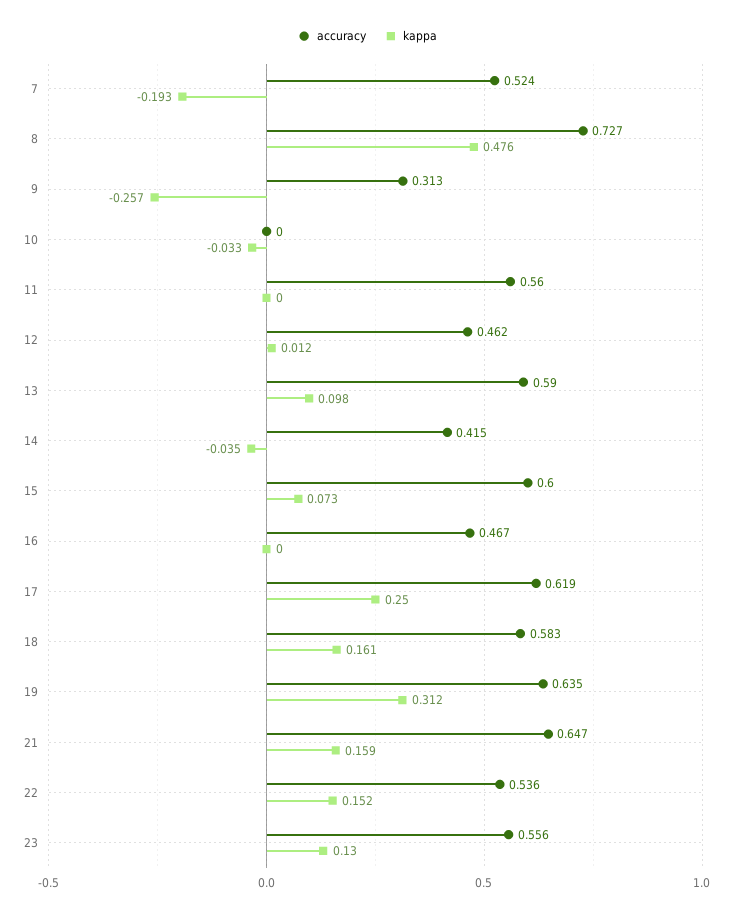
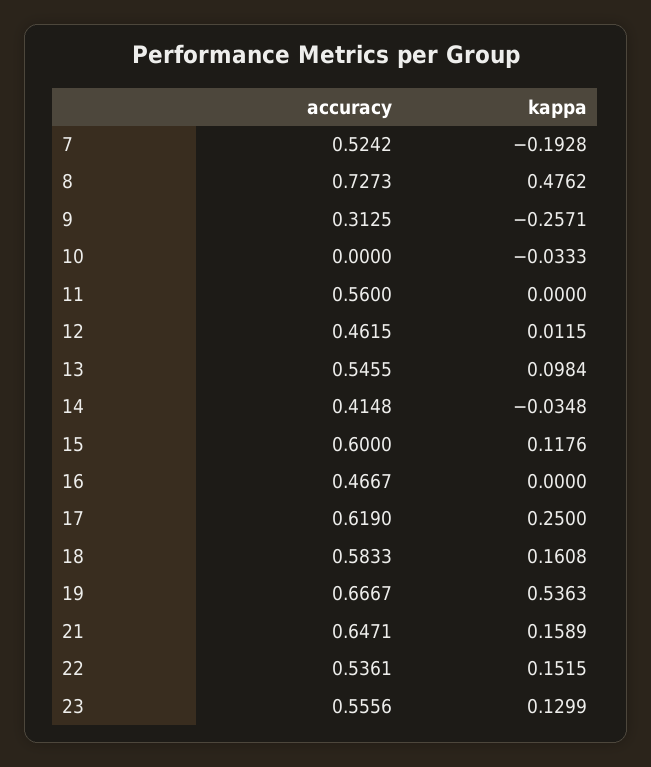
accuracy, 13: 0.59 -> 0.5455
kappa, 15: 0.073 -> 0.1176
accuracy, 19: 0.635 -> 0.6667
kappa, 19: 0.312 -> 0.5363

